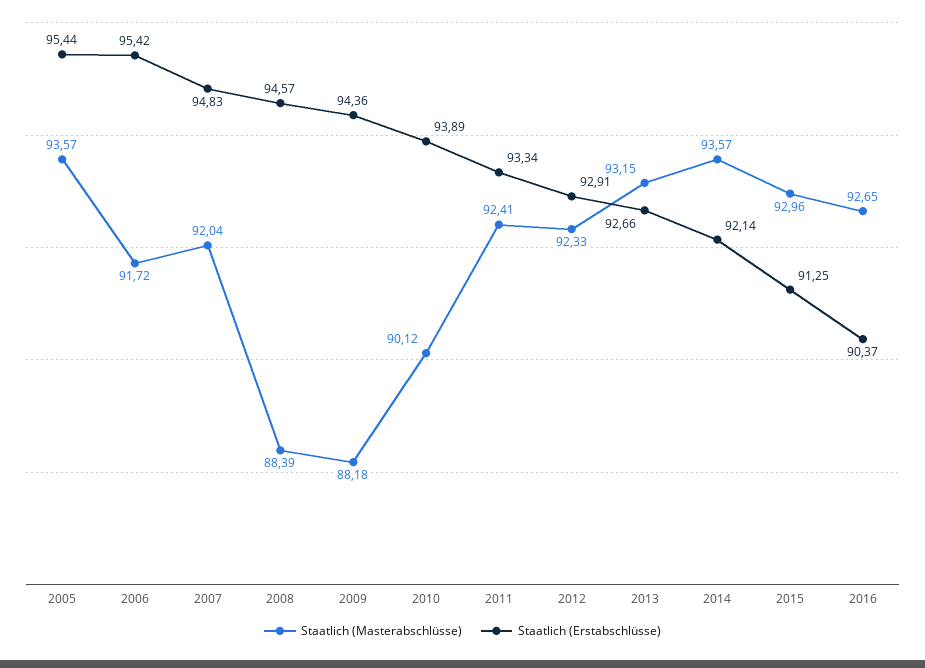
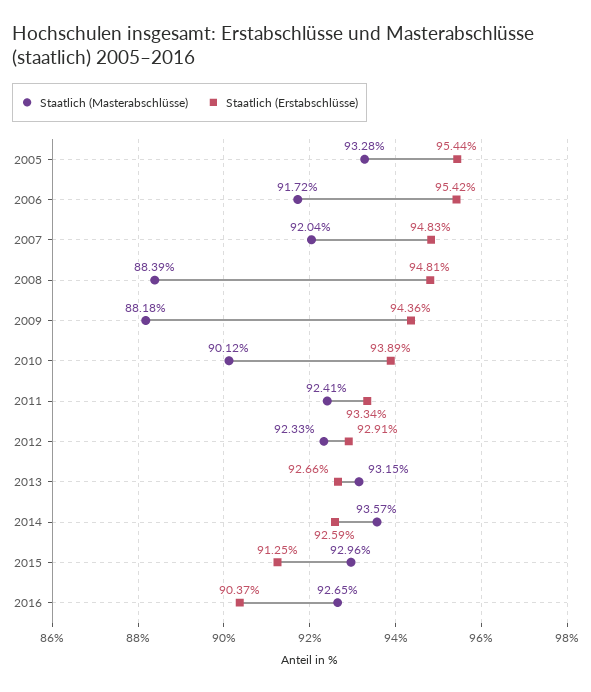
Staatlich (Masterabschlüsse), 2005: 93.57 -> 93.28
Staatlich (Erstabschlüsse), 2008: 94.57 -> 94.81
Staatlich (Erstabschlüsse), 2014: 92.14 -> 92.59

